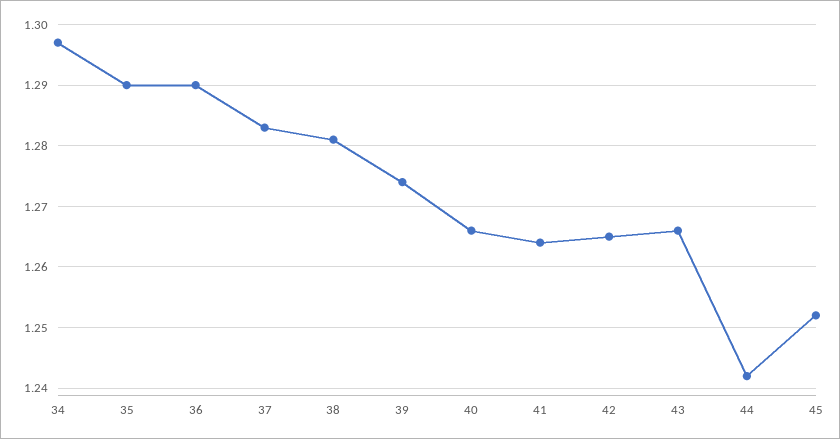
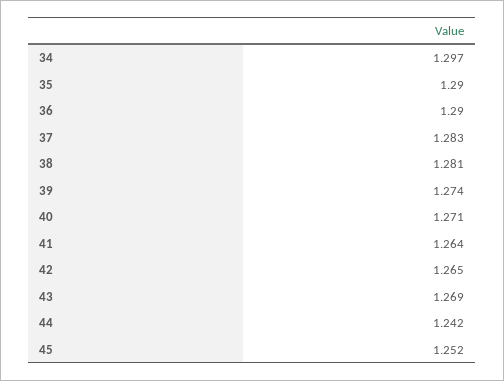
40: 1.266 -> 1.271
43: 1.266 -> 1.269

